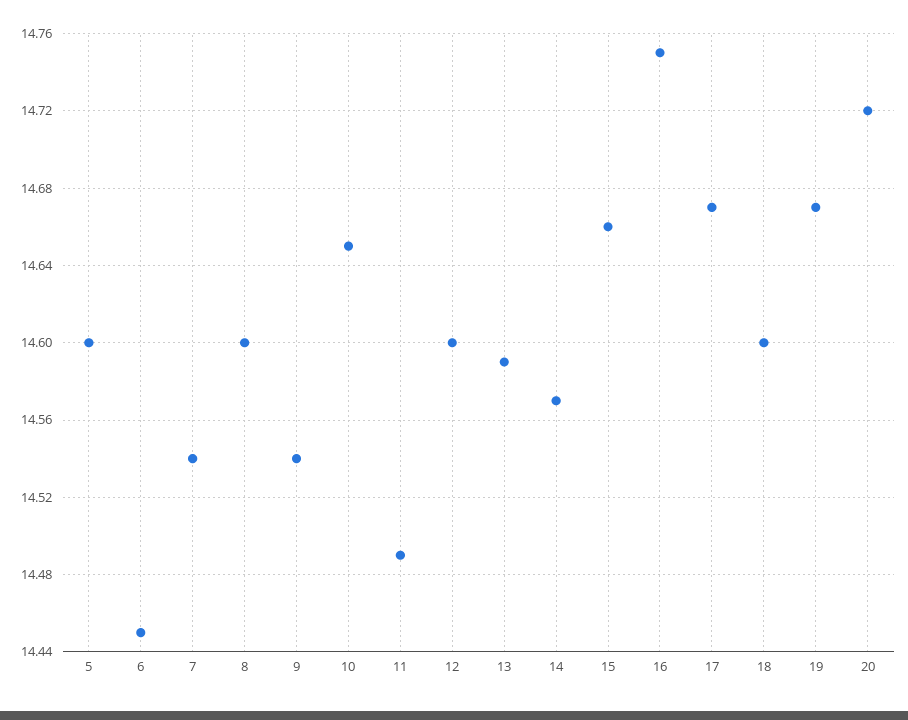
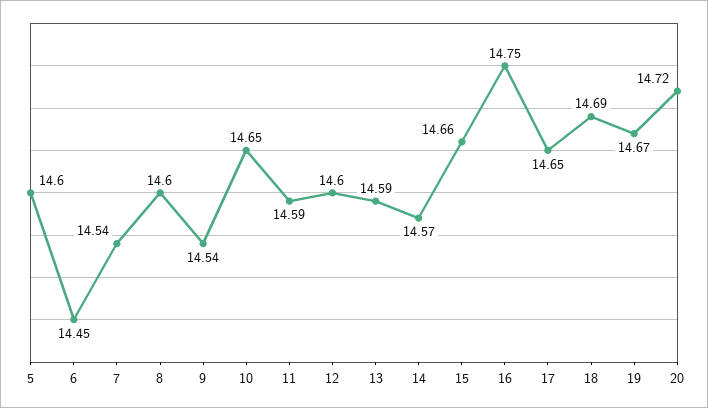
11: 14.49 -> 14.59
17: 14.67 -> 14.65
18: 14.6 -> 14.69

